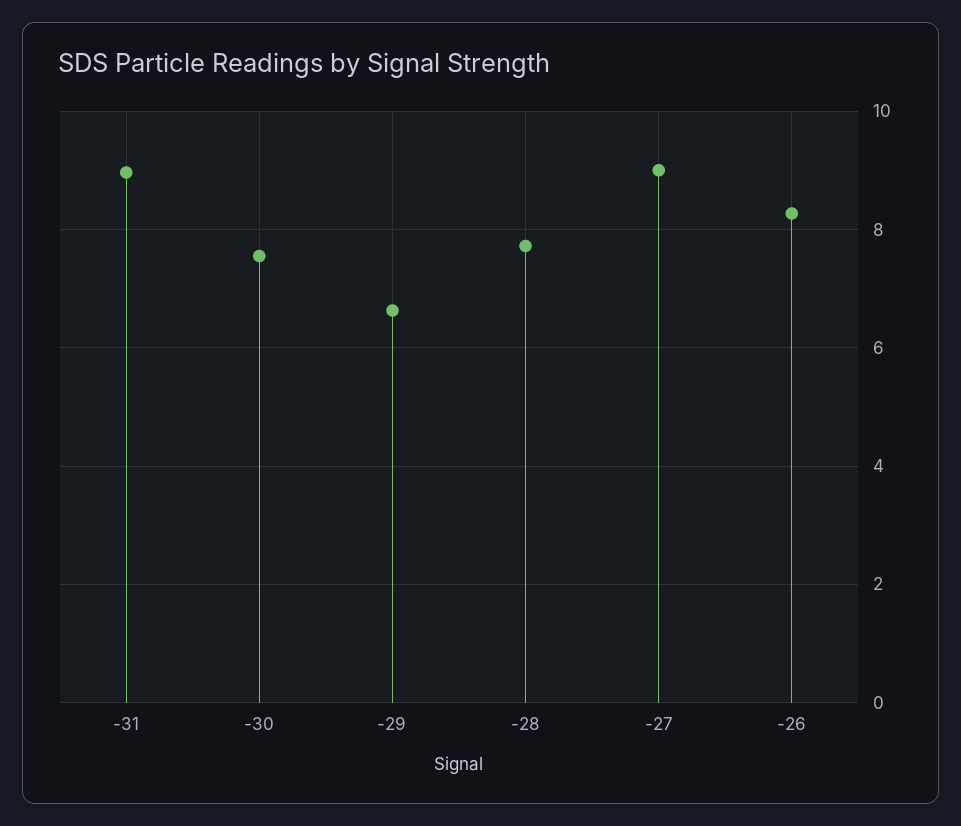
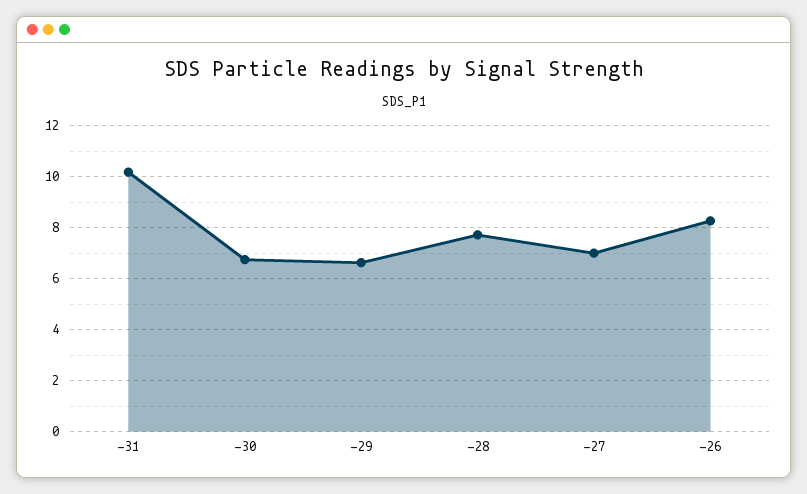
-31: 9 -> 10.25
-30: 7.6 -> 6.75
-27: 9 -> 7

